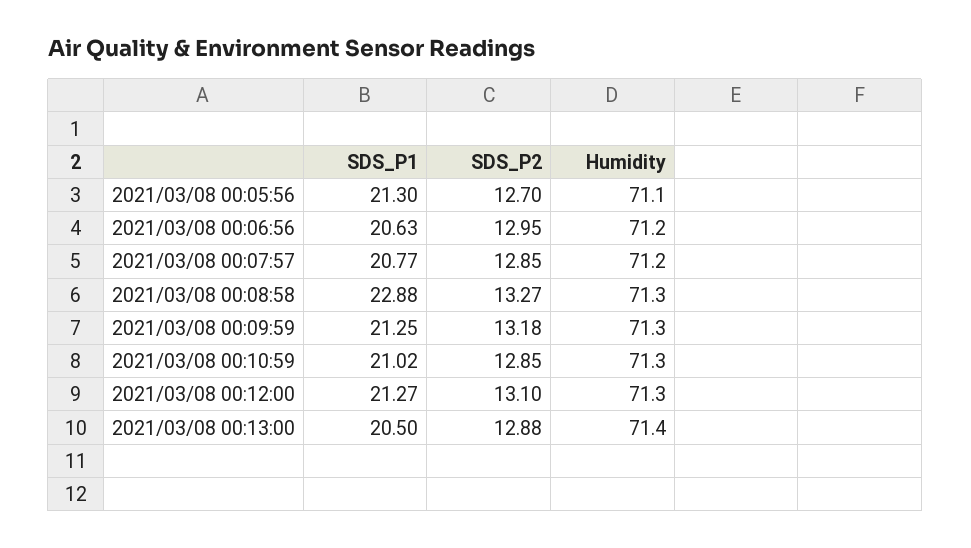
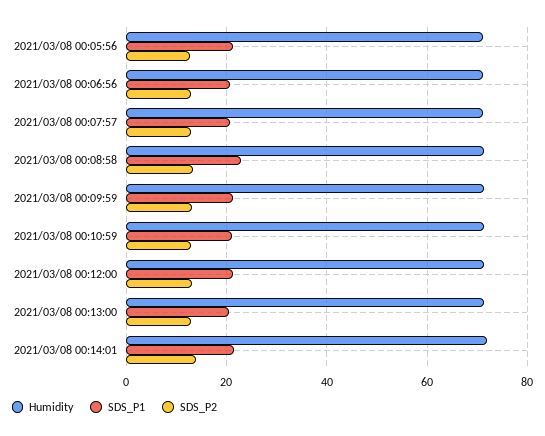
Humidity, 2021/03/08 00:14:01: none -> 72
SDS_P1, 2021/03/08 00:14:01: none -> 22
SDS_P2, 2021/03/08 00:14:01: none -> 14

